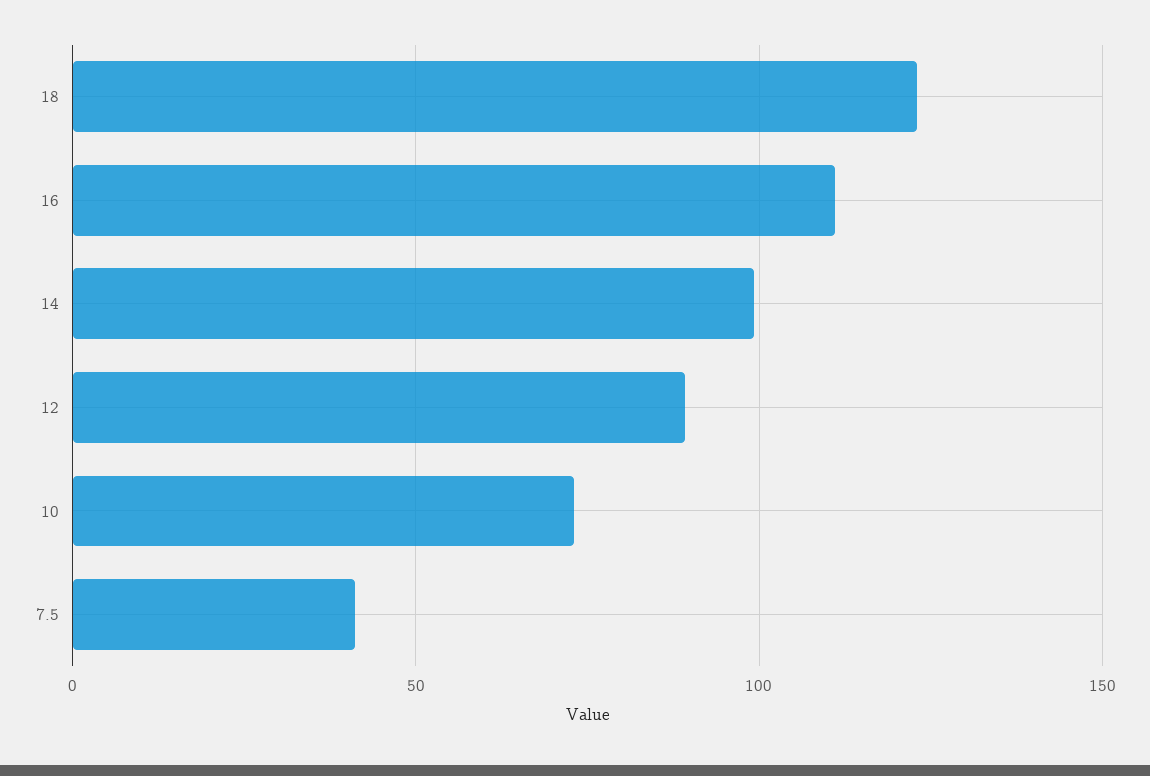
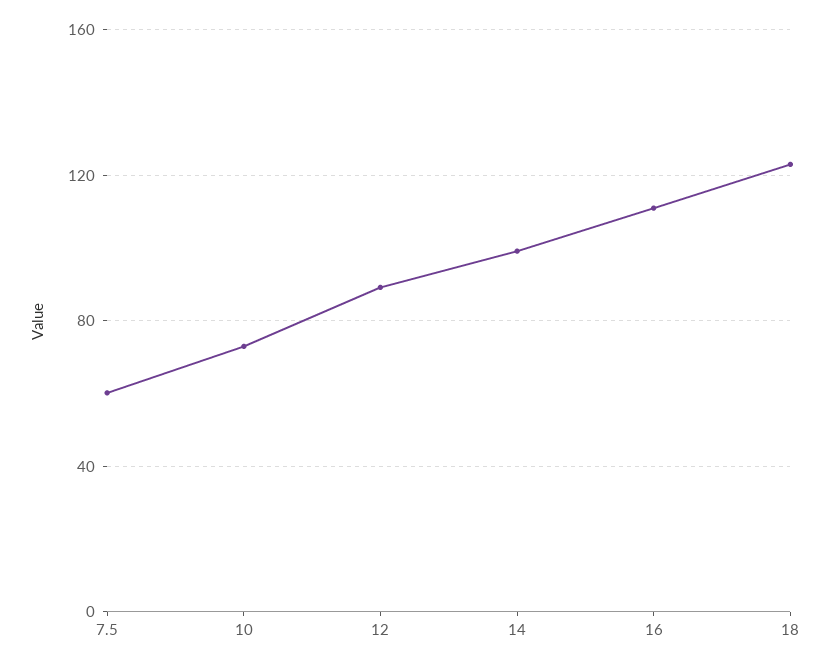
7.5: 40 -> 60

